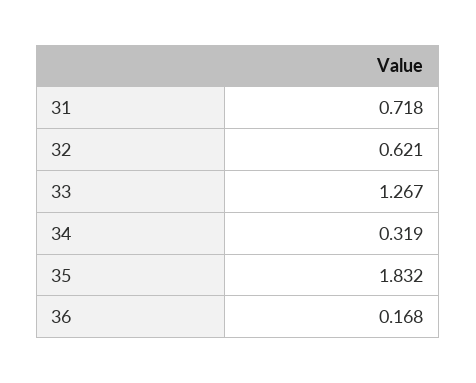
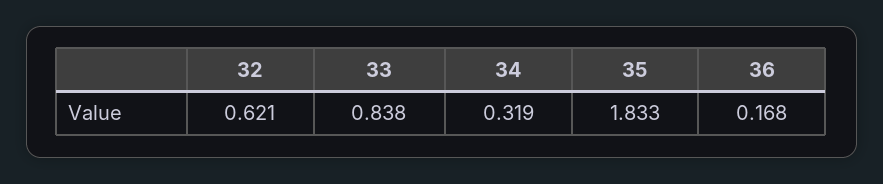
31: 0.718 -> none
33: 1.267 -> 0.838
35: 1.832 -> 1.833

